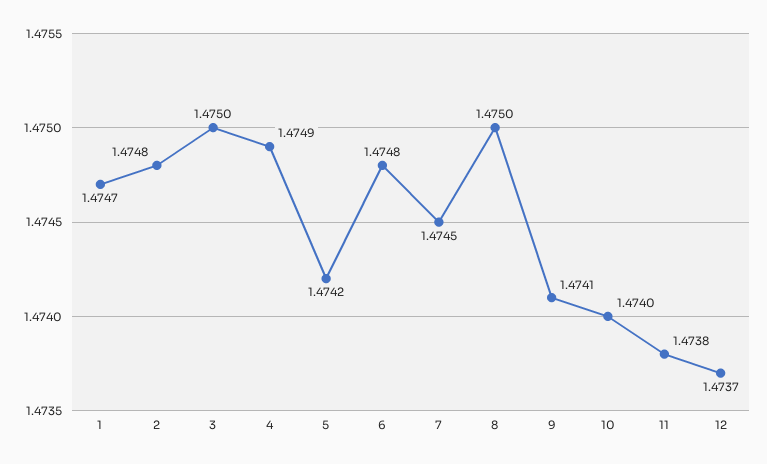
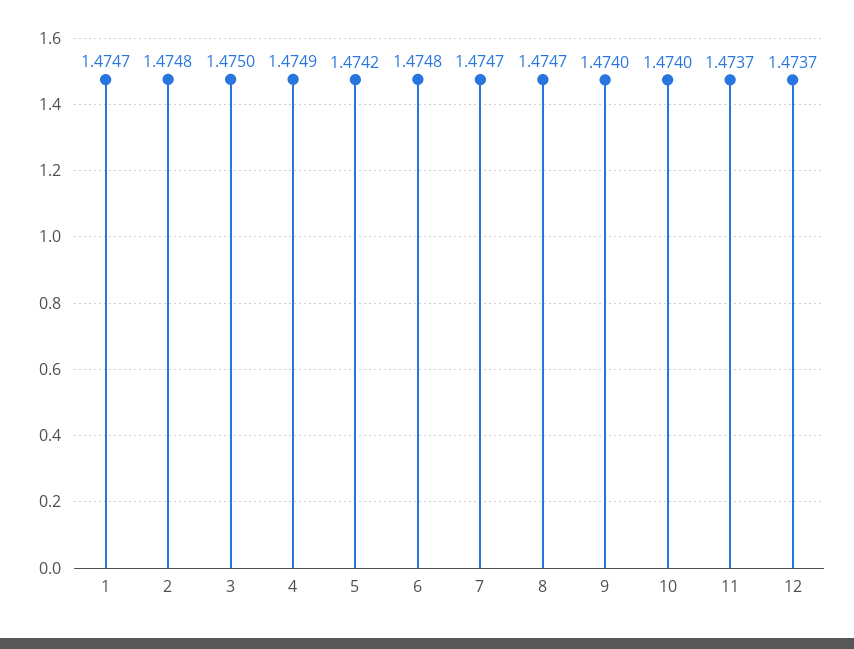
7: 1.4745 -> 1.4747
8: 1.475 -> 1.4747
9: 1.4741 -> 1.474
11: 1.4738 -> 1.4737

